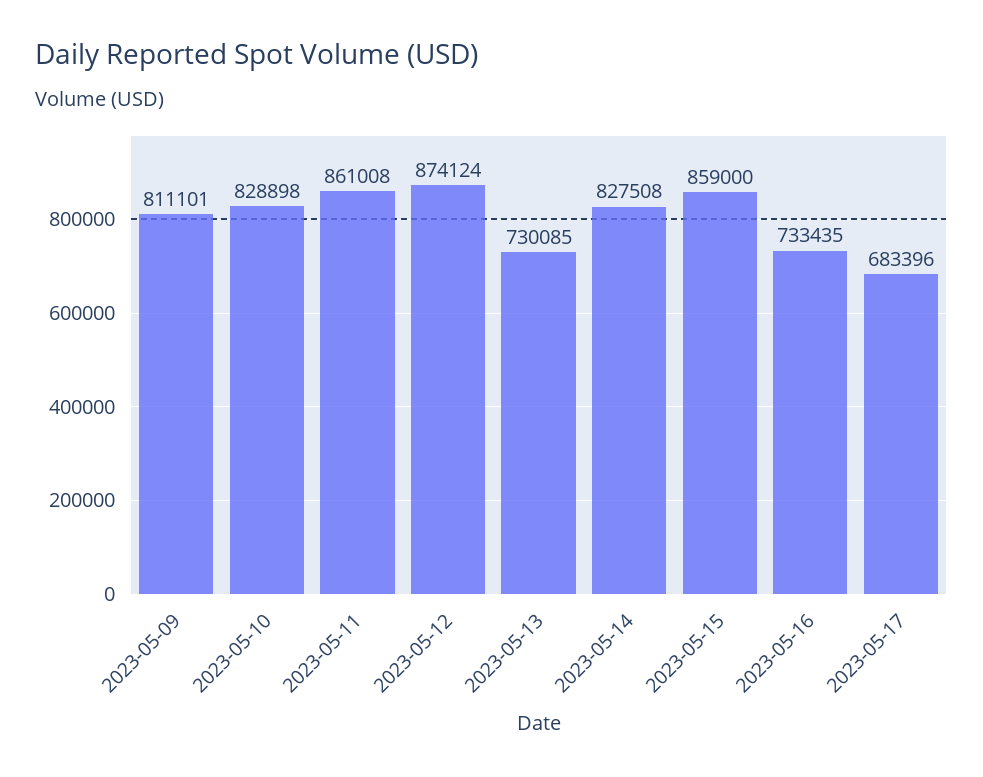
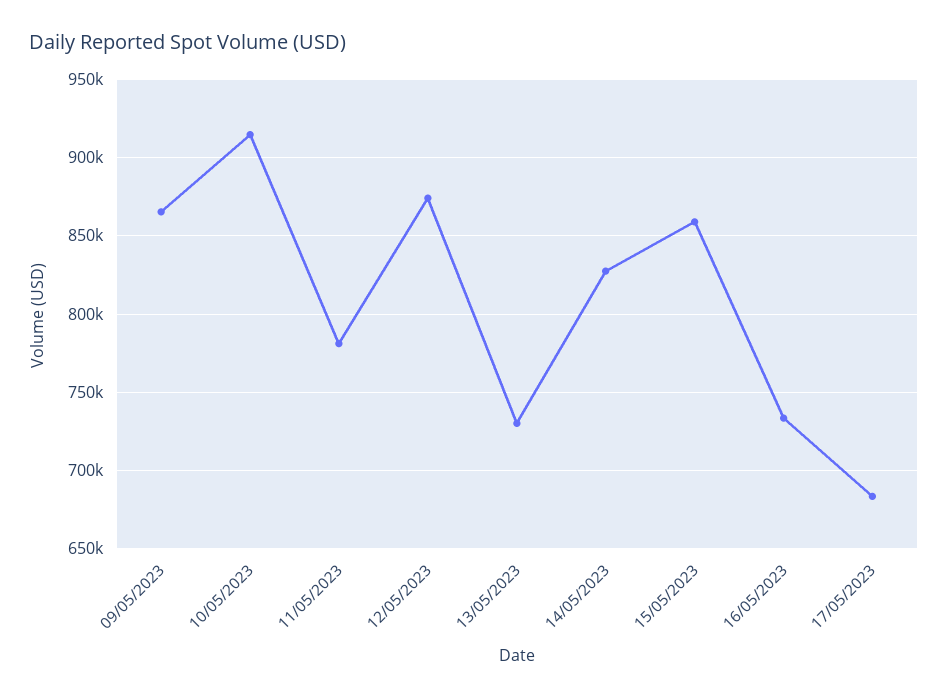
2023-05-09: 811101 -> 865000
2023-05-10: 828898 -> 915000
2023-05-11: 861008 -> 780000

